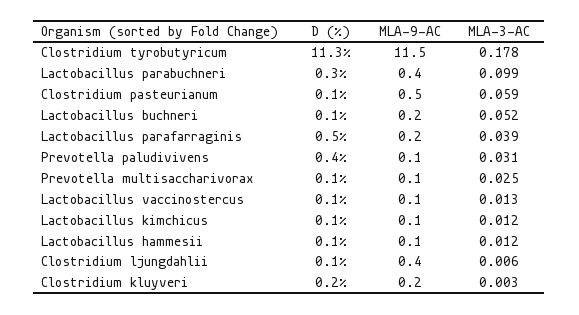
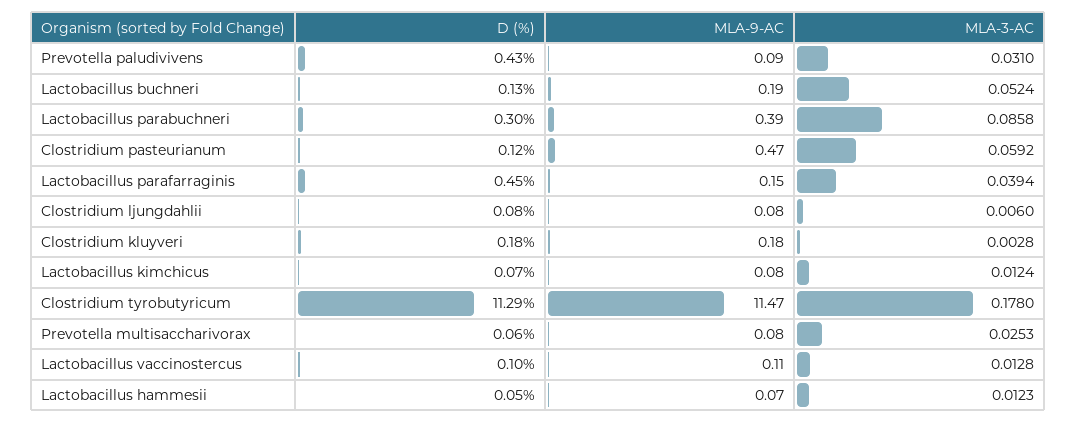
MLA-3-AC, Lactobacillus parabuchneri: 0.099 -> 0.0858
MLA-9-AC, Clostridium ljungdahlii: 0.4 -> 0.08

